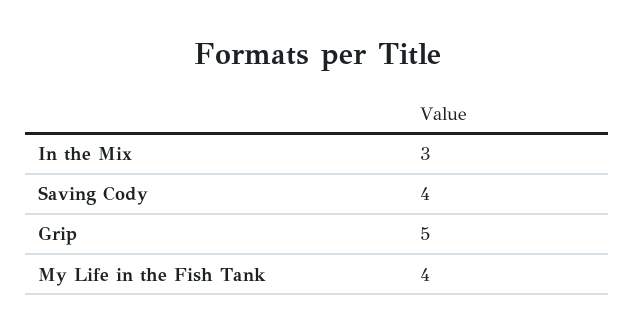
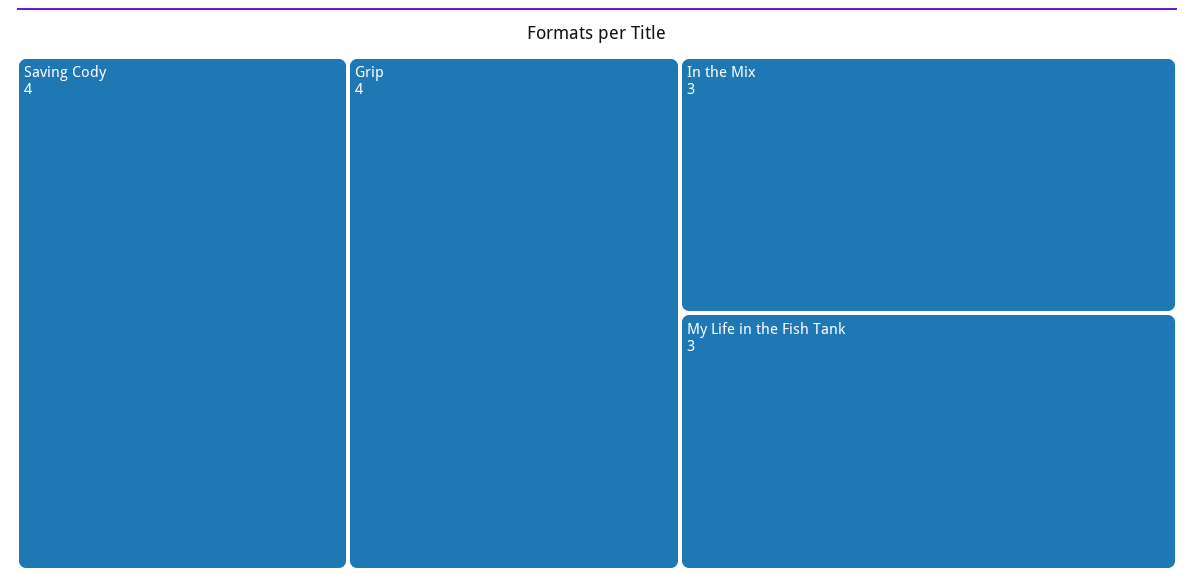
Grip: 5 -> 4
My Life in the Fish Tank: 4 -> 3

